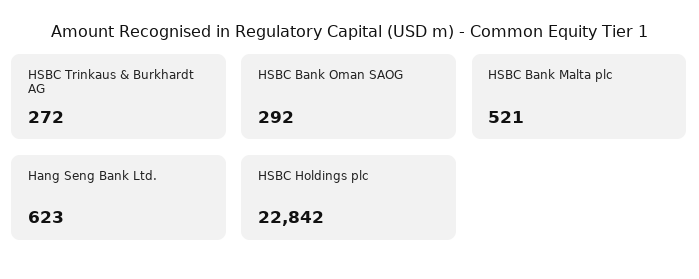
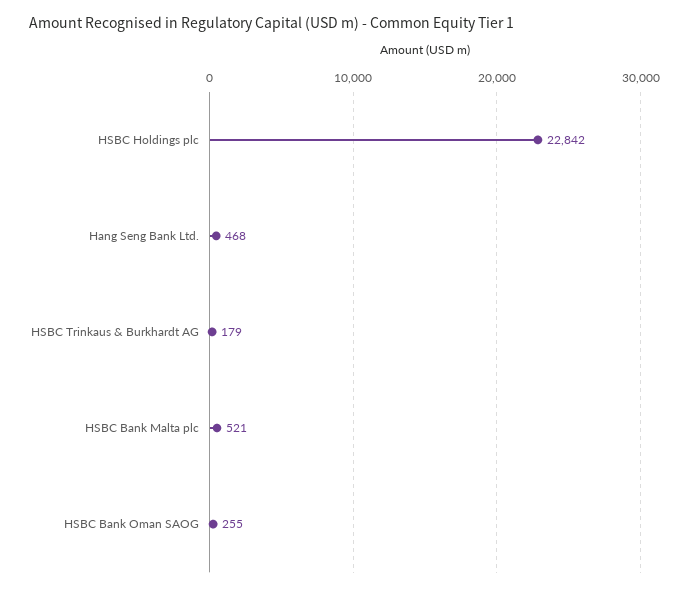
HSBC Trinkaus & Burkhardt AG: 272 -> 179
HSBC Bank Oman SAOG: 292 -> 255
Hang Seng Bank Ltd.: 623 -> 468

